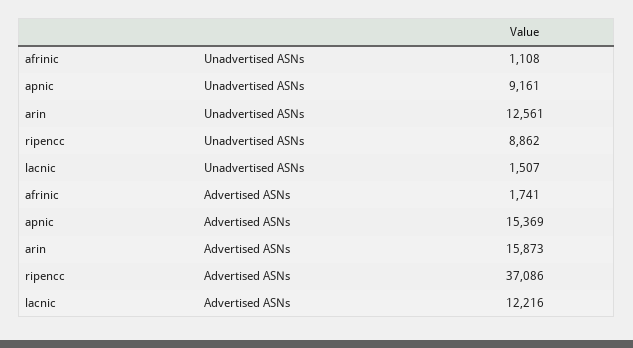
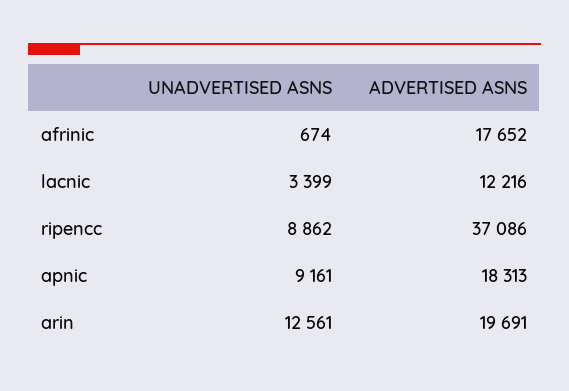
afrinic, Unadvertised ASNs: 1108 -> 674
lacnic, Unadvertised ASNs: 1507 -> 3399
afrinic, Advertised ASNs: 1741 -> 17652
apnic, Advertised ASNs: 15369 -> 18313
arin, Advertised ASNs: 15873 -> 19691

